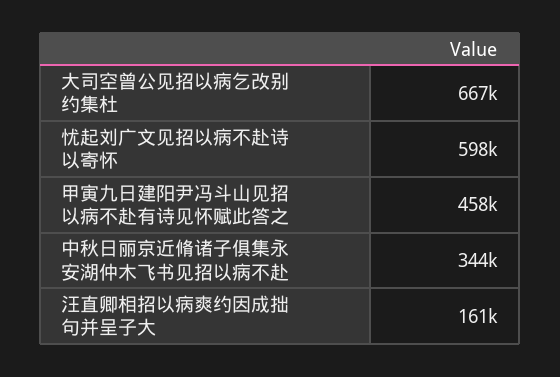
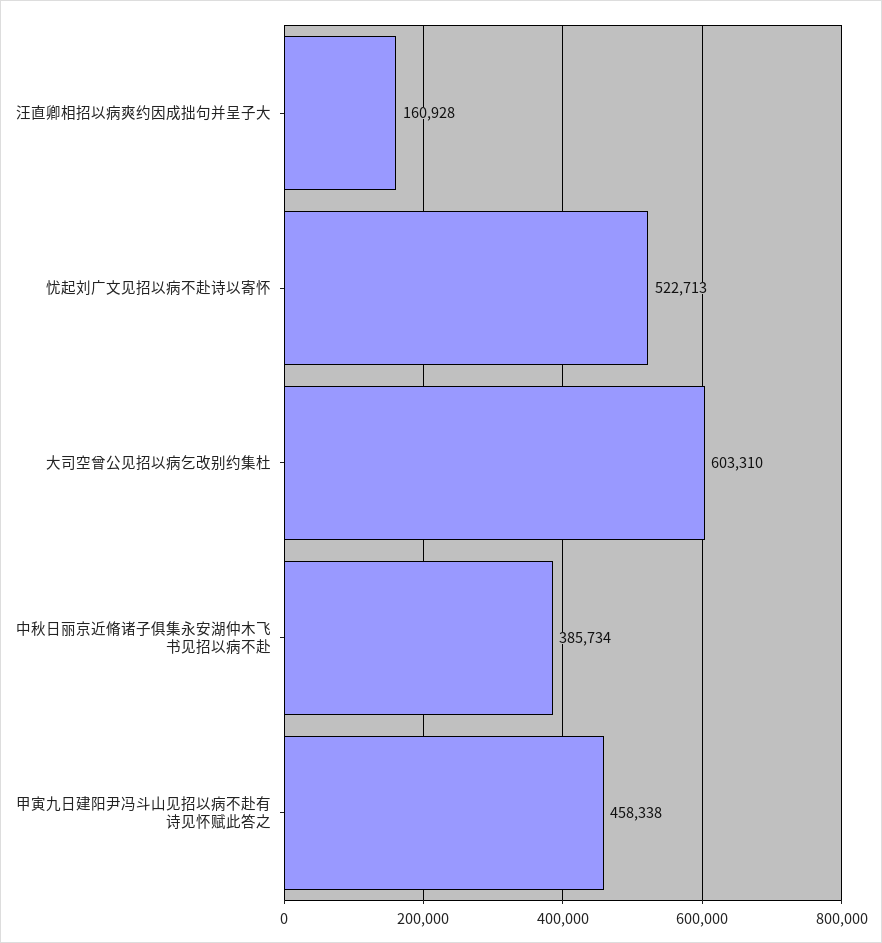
大司空曾公见招以病乞改别约集杜: 667000 -> 603310
忧起刘广文见招以病不赴诗以寄怀: 598000 -> 522713
中秋日丽京近脩诸子俱集永安湖仲木飞书见招以病不赴: 344000 -> 385734

